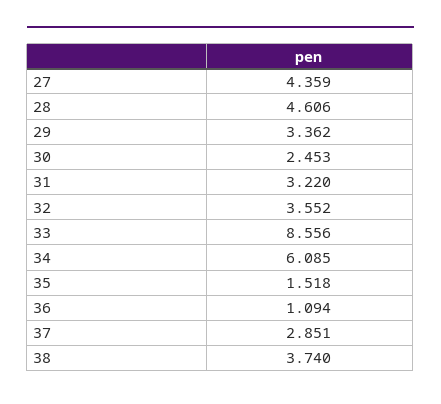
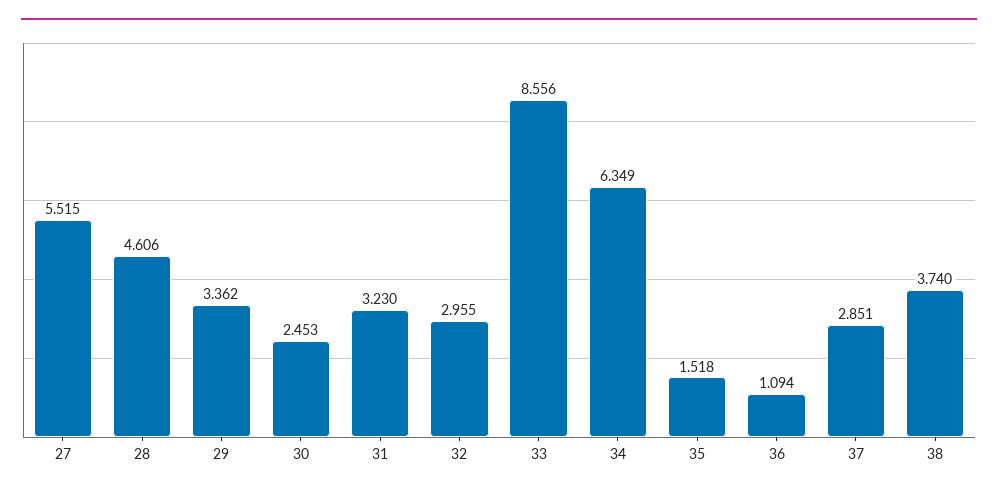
27: 4.359 -> 5.515
31: 3.22 -> 3.23
32: 3.552 -> 2.955
34: 6.085 -> 6.349

